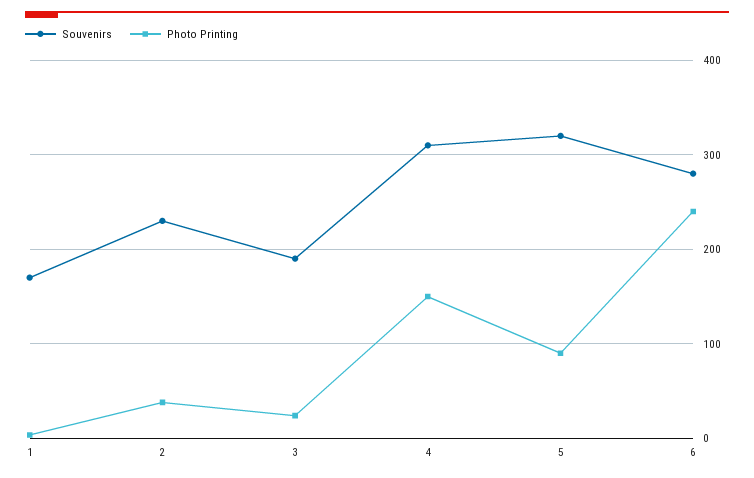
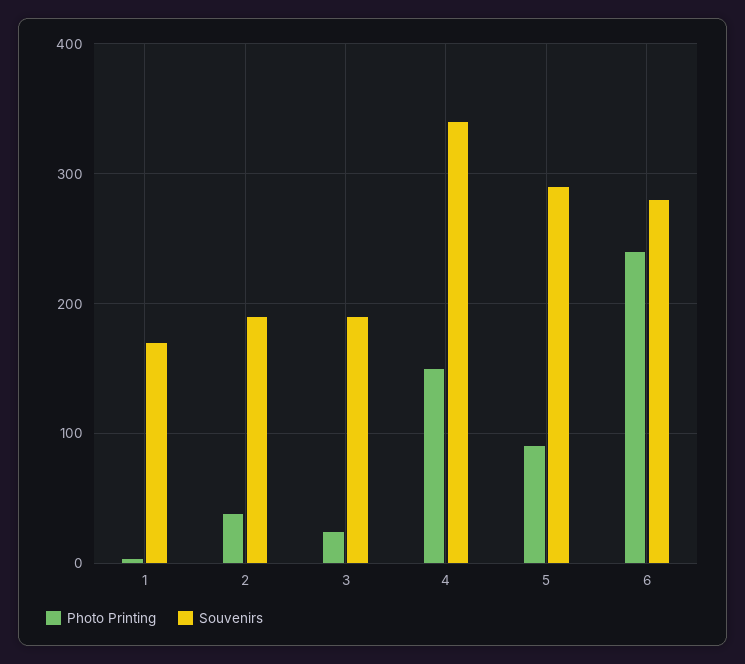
Souvenirs, 2: 230 -> 190
Souvenirs, 4: 310 -> 340
Souvenirs, 5: 320 -> 290

